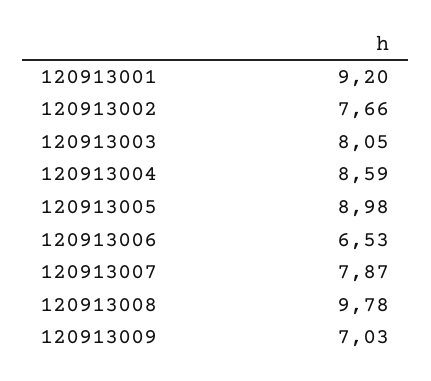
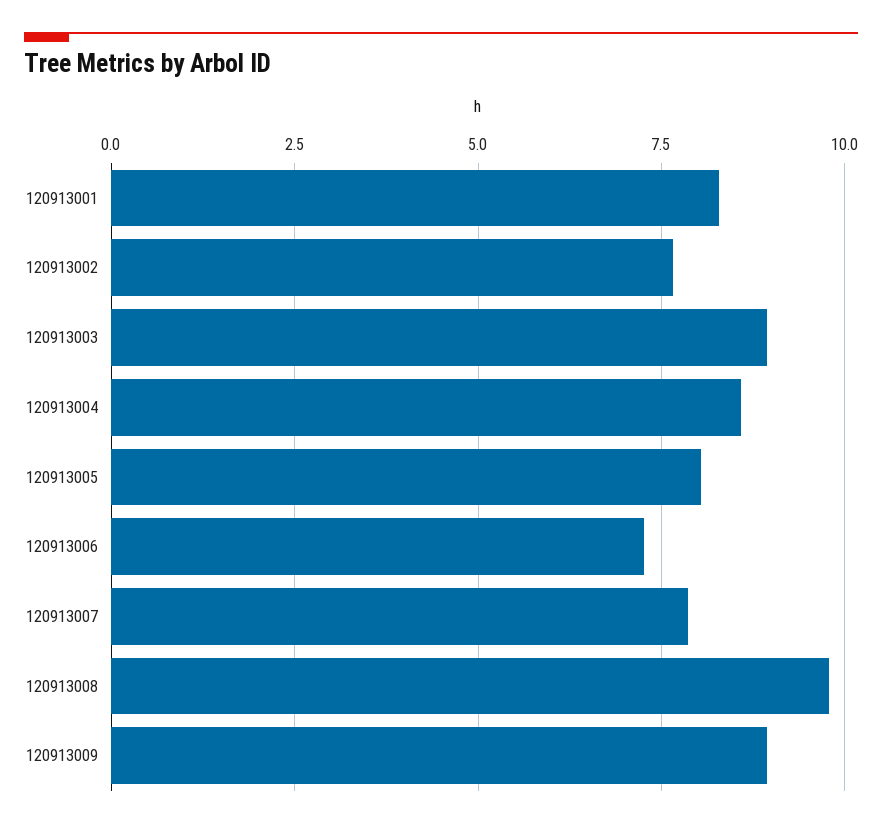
120913001: 9.2 -> 8.25
120913003: 8.05 -> 9
120913005: 8.98 -> 8
120913006: 6.53 -> 7.25
120913009: 7.03 -> 9

